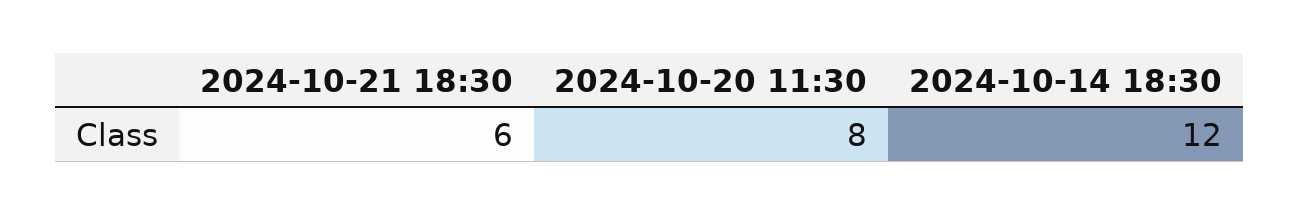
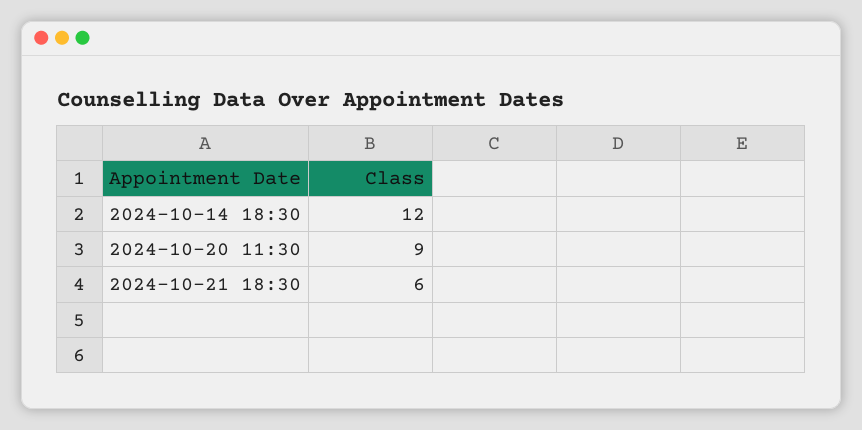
2024-10-20 11:30: 8 -> 9

